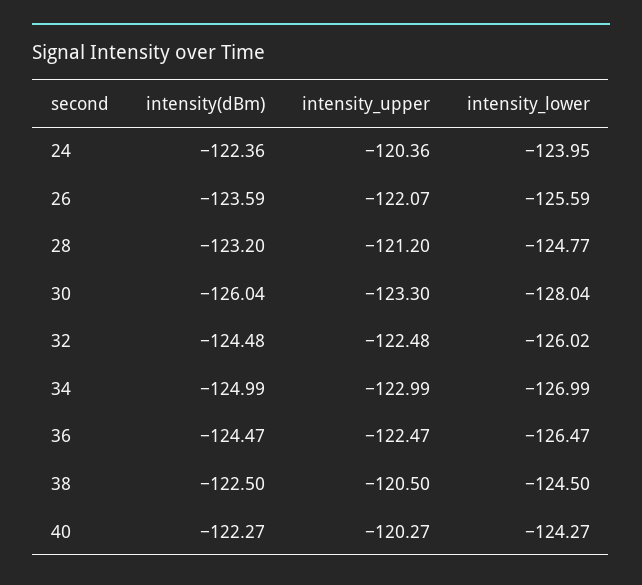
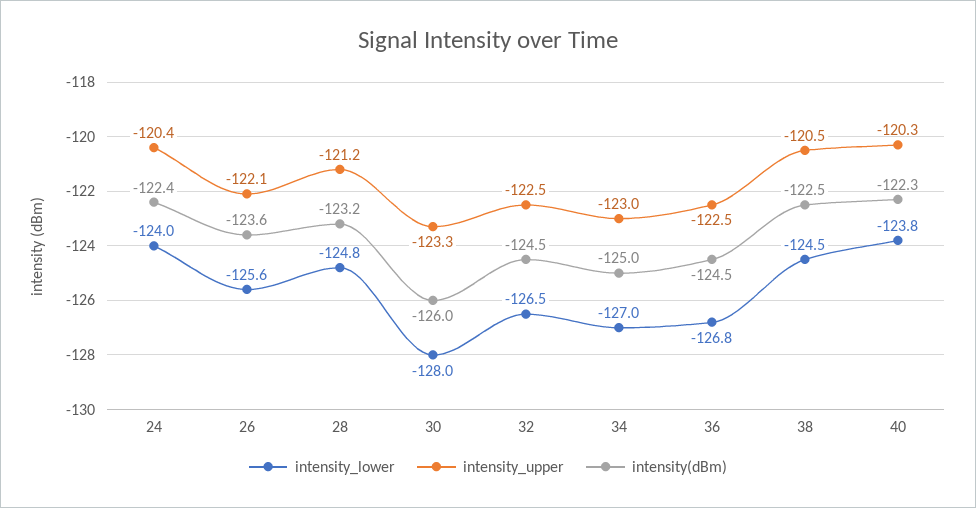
intensity_lower, 32: -126.02 -> -126.5
intensity_lower, 36: -126.47 -> -126.8
intensity_lower, 40: -124.27 -> -123.8

